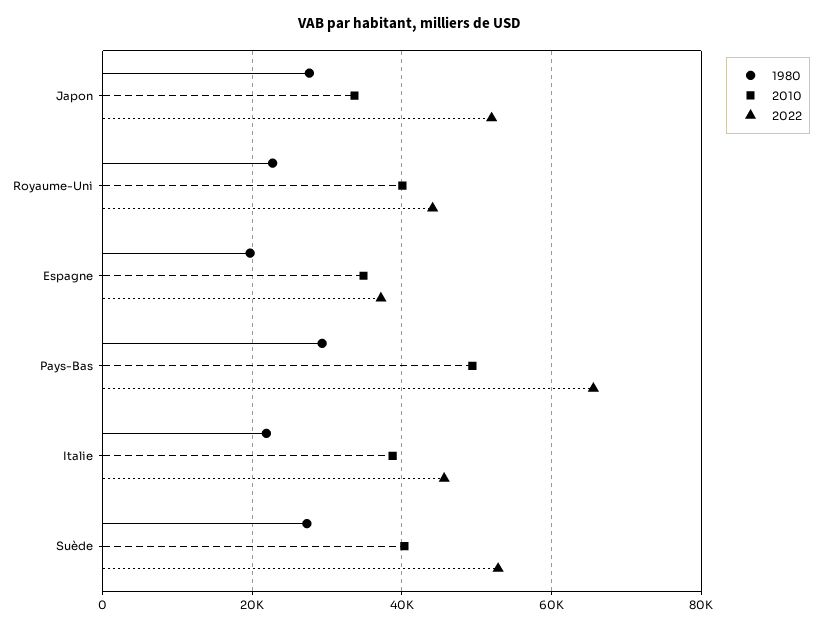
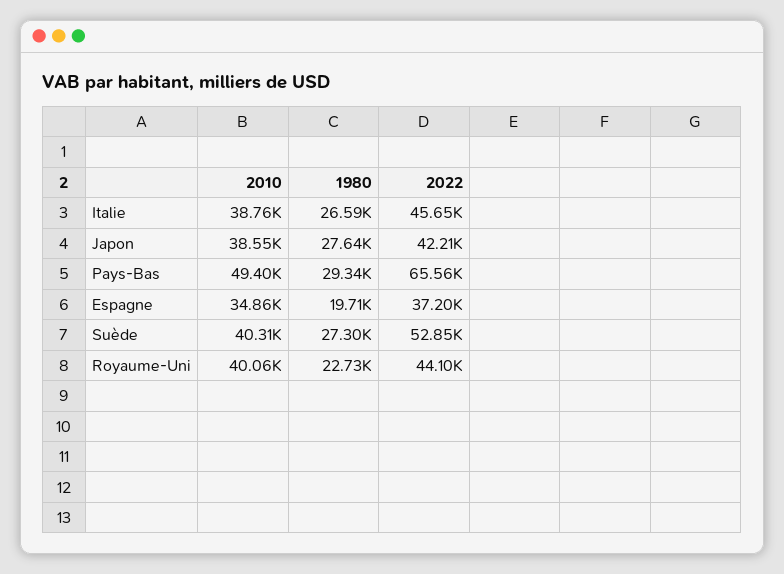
2010, Japon: 34000 -> 38550
2022, Japon: 52000 -> 42210
1980, Italie: 22000 -> 26590

